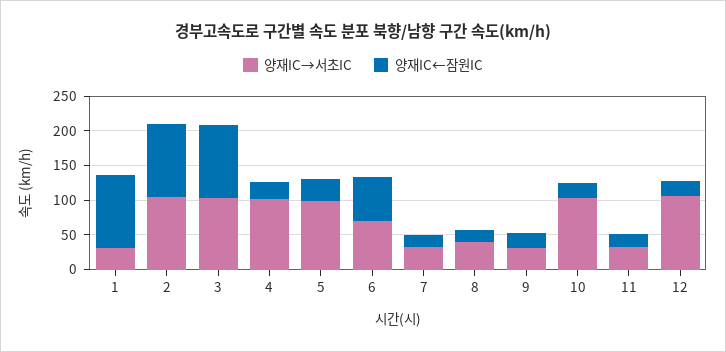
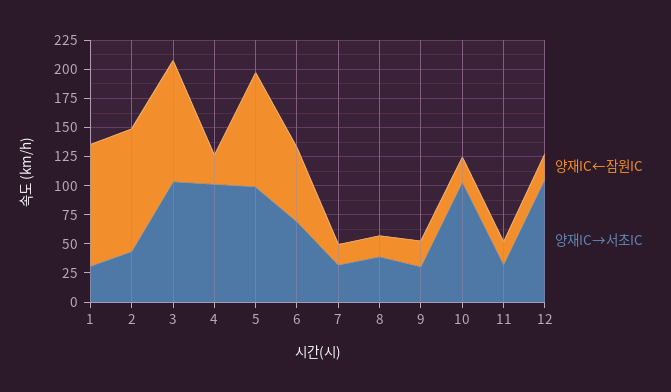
양재IC→서초IC, 2: 100 -> 50
양재IC←잠원IC, 5: 25 -> 100

